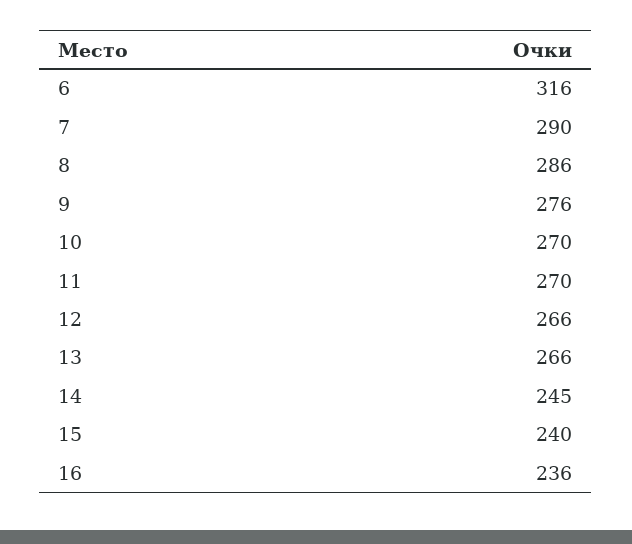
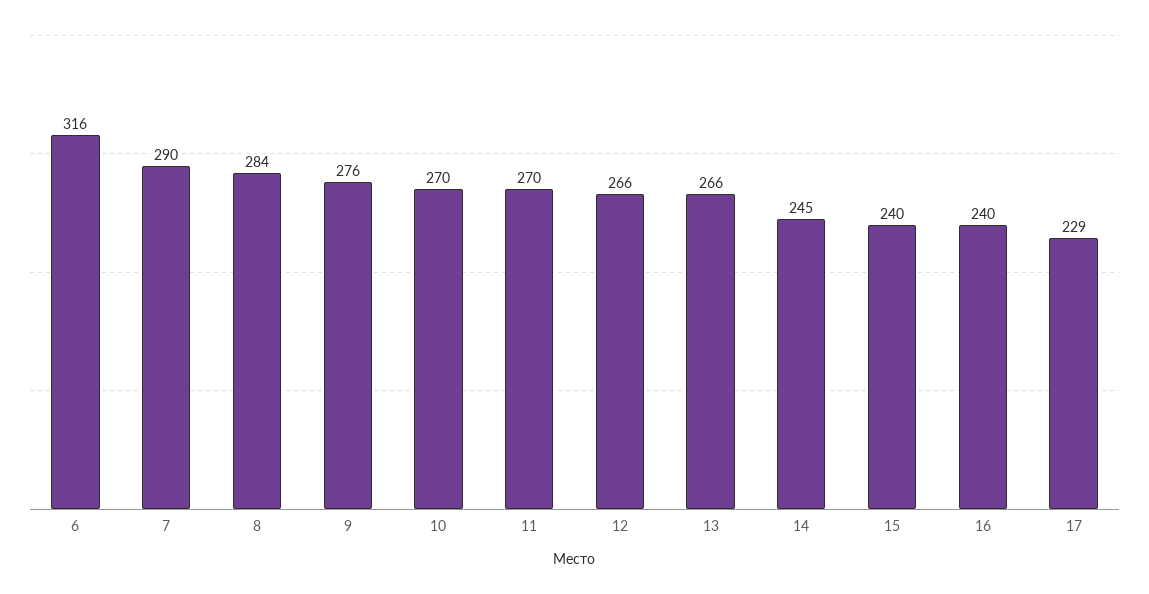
8: 286 -> 284
16: 236 -> 240
17: none -> 229

